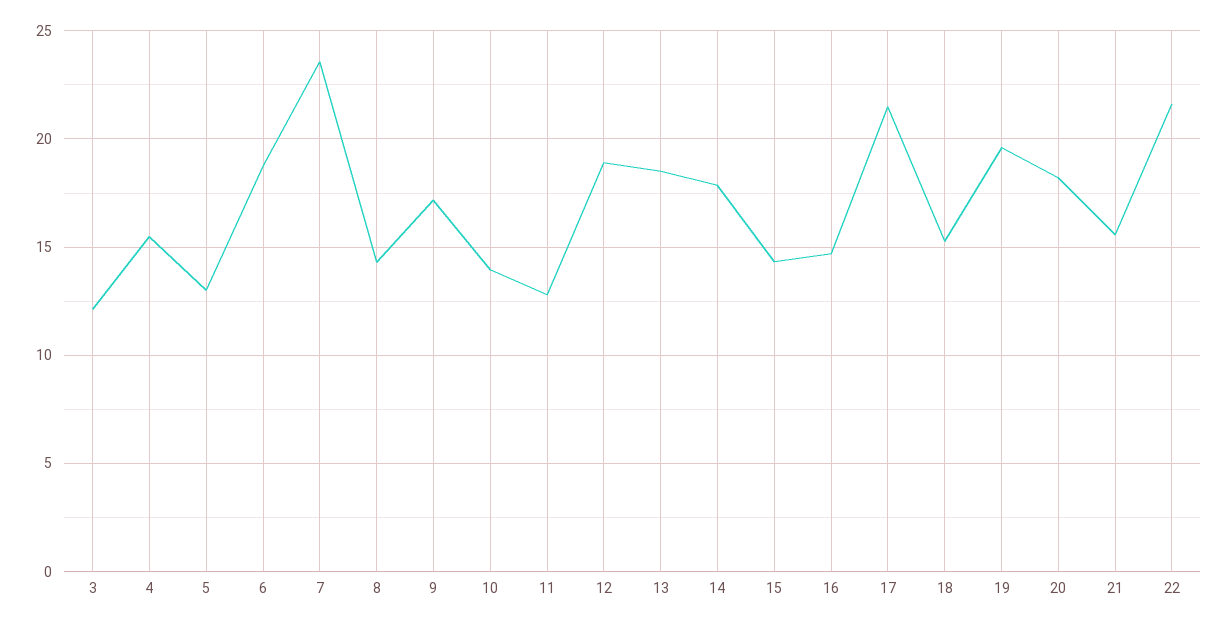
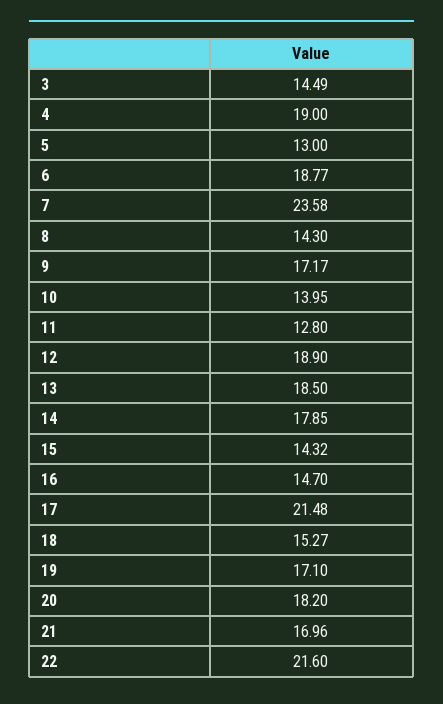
3: 12 -> 14.49
4: 15.5 -> 19
19: 19.5 -> 17.1
21: 15.5 -> 16.96

